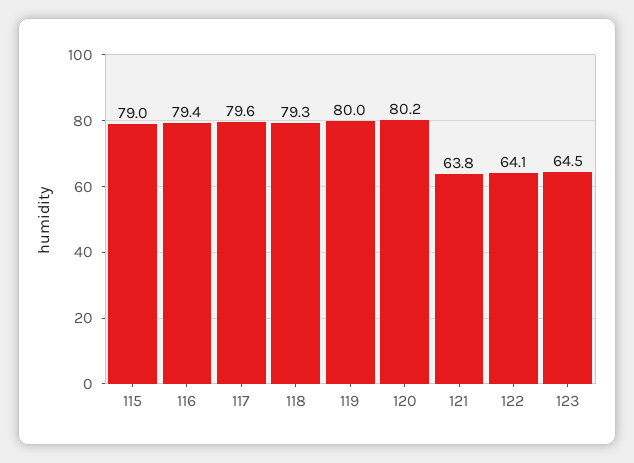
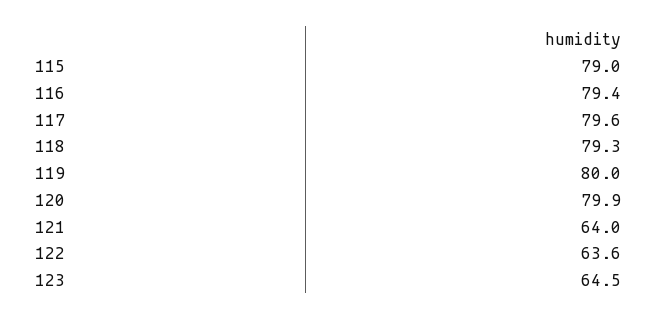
120: 80.2 -> 79.9
121: 63.8 -> 64
122: 64.1 -> 63.6

